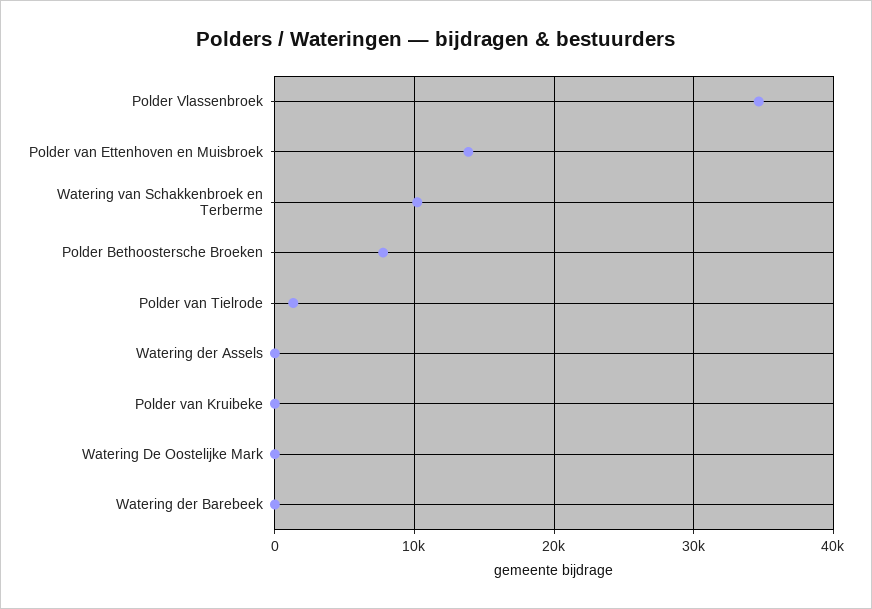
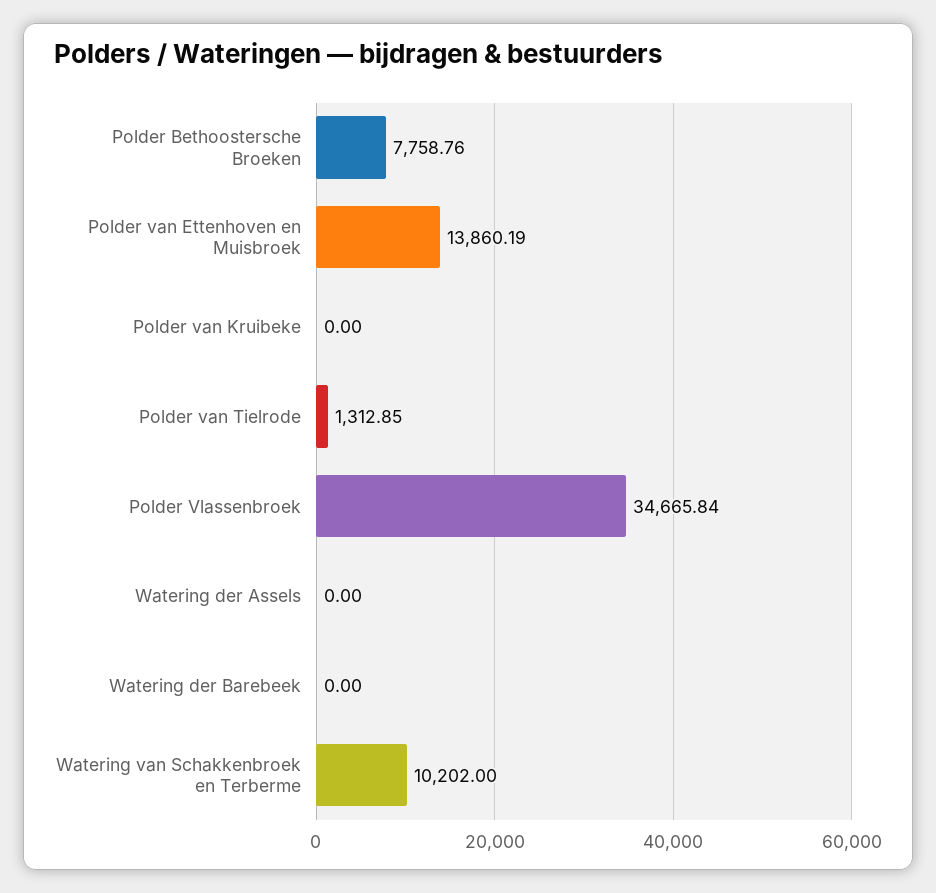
Watering De Oostelijke Mark: 0 -> none

